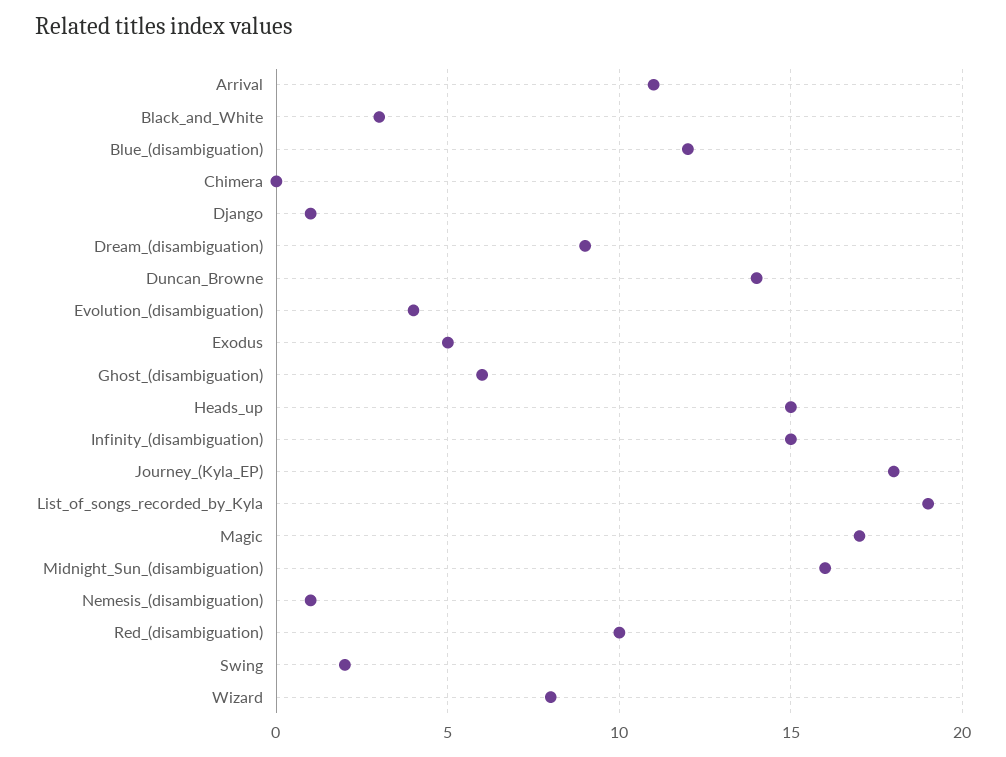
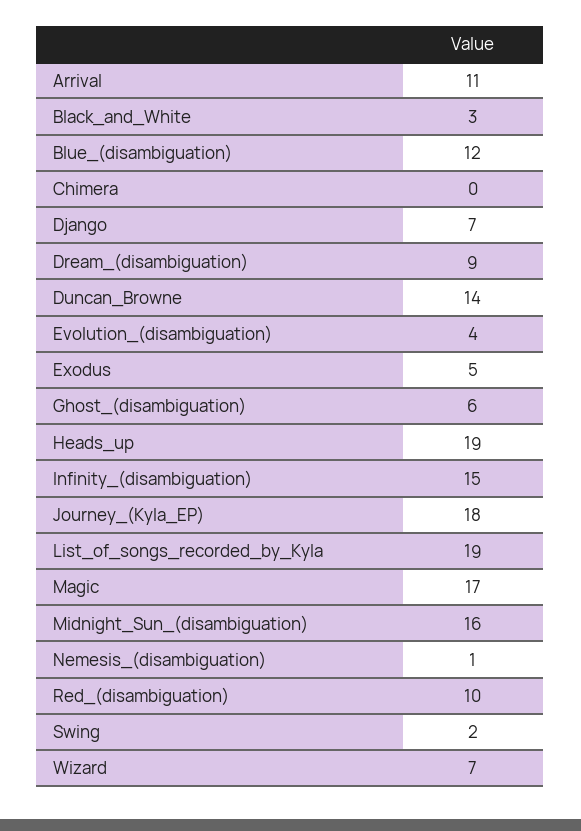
Django: 1 -> 7
Heads_up: 15 -> 19
Wizard: 8 -> 7

